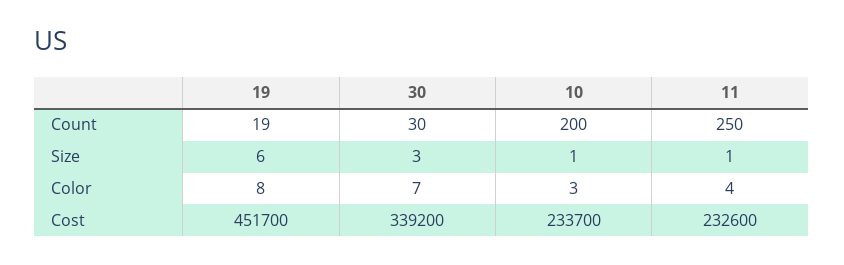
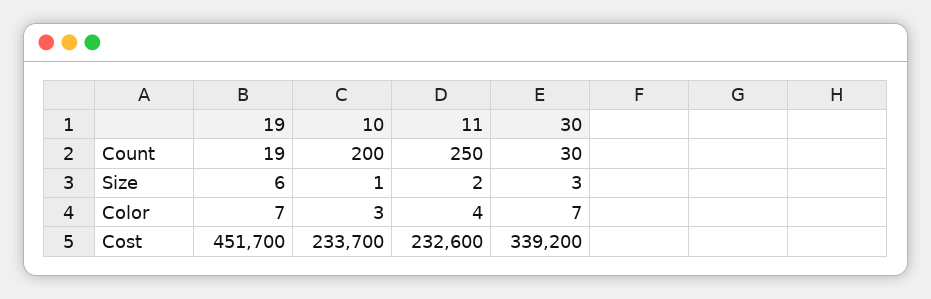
11, Size: 1 -> 2
19, Color: 8 -> 7

